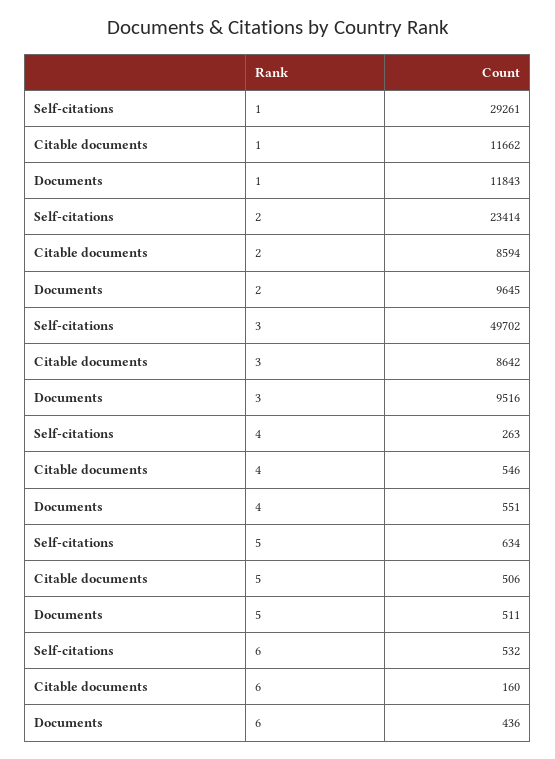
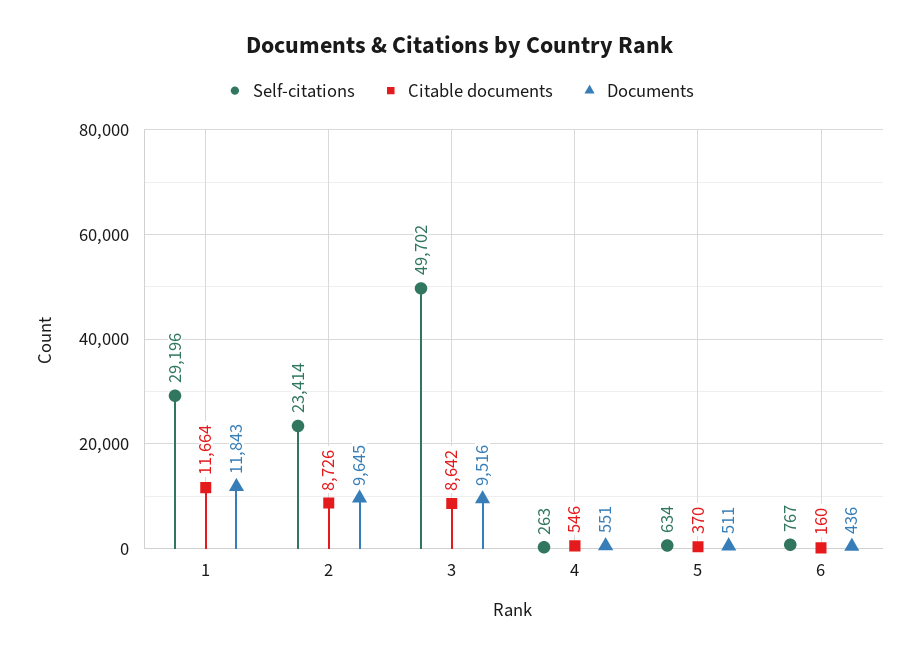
Self-citations, 1: 29261 -> 29196
Citable documents, 1: 11662 -> 11664
Citable documents, 2: 8594 -> 8726
Citable documents, 5: 506 -> 370
Self-citations, 6: 532 -> 767

